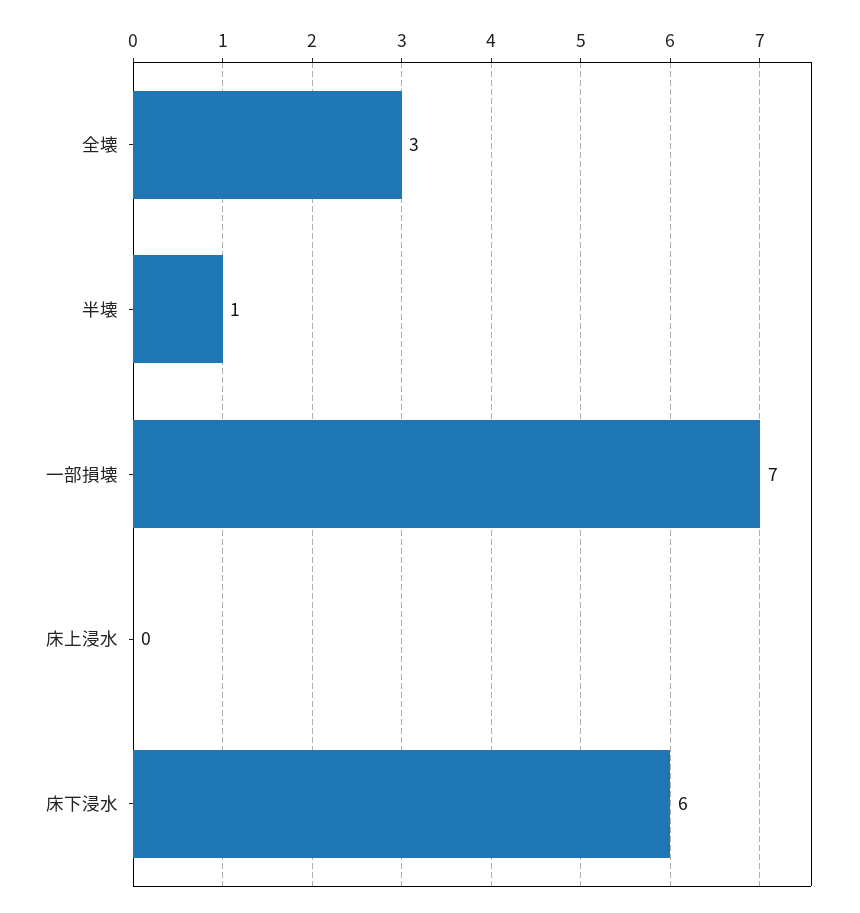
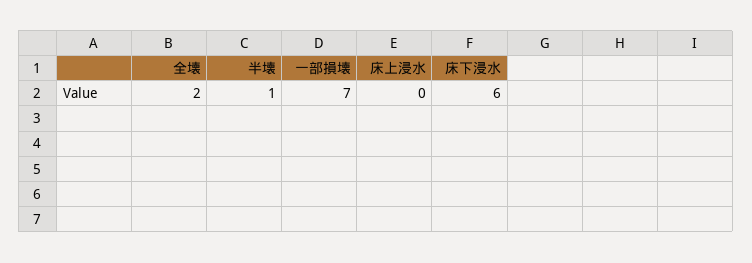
全壊: 3 -> 2

